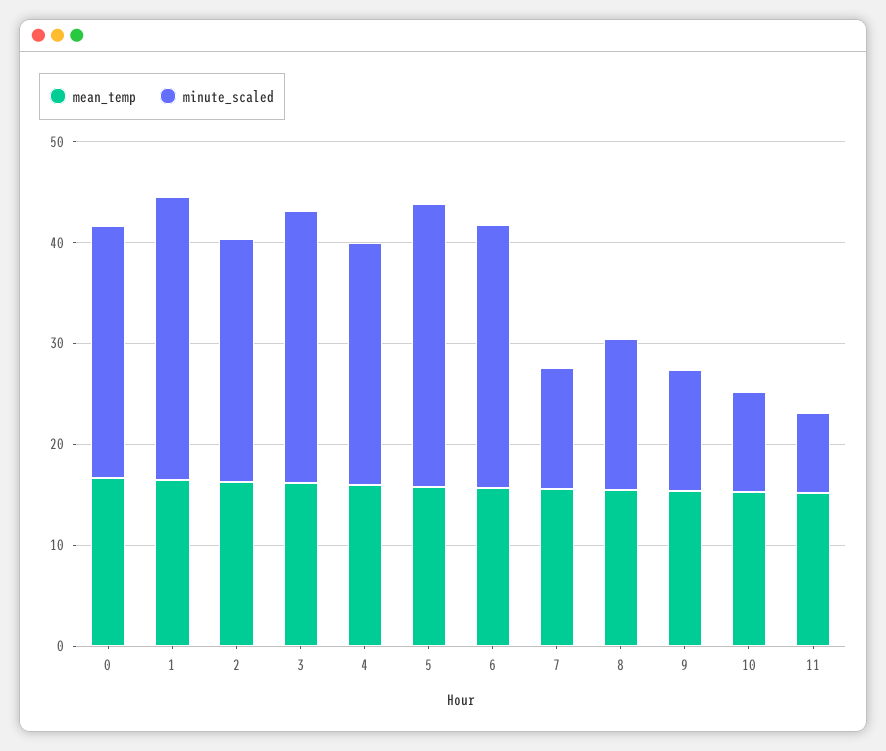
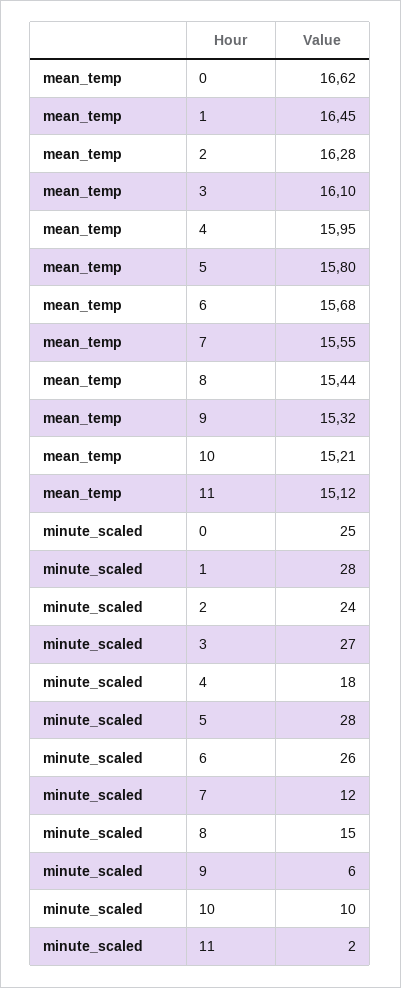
minute_scaled, 4: 24 -> 18
minute_scaled, 9: 12 -> 6
minute_scaled, 11: 8 -> 2

